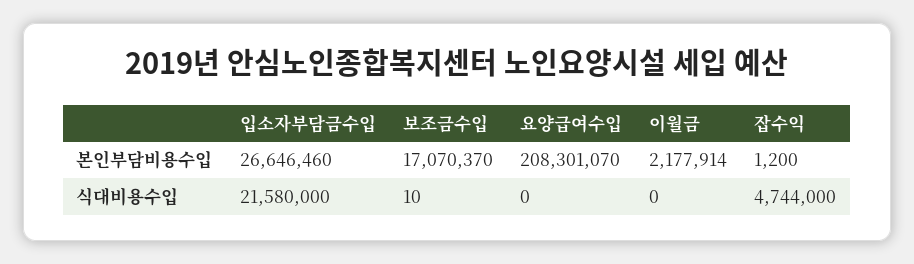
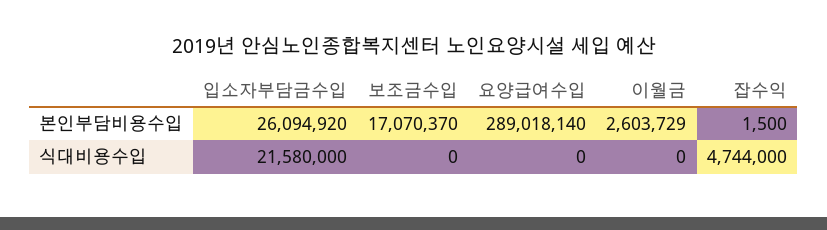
입소자부담금수입, 본인부담비용수입: 26646460 -> 26094920
요양급여수입, 본인부담비용수입: 208301070 -> 289018140
이월금, 본인부담비용수입: 2177914 -> 2603729
잡수익, 본인부담비용수입: 1200 -> 1500
보조금수입, 식대비용수입: 10 -> 0

